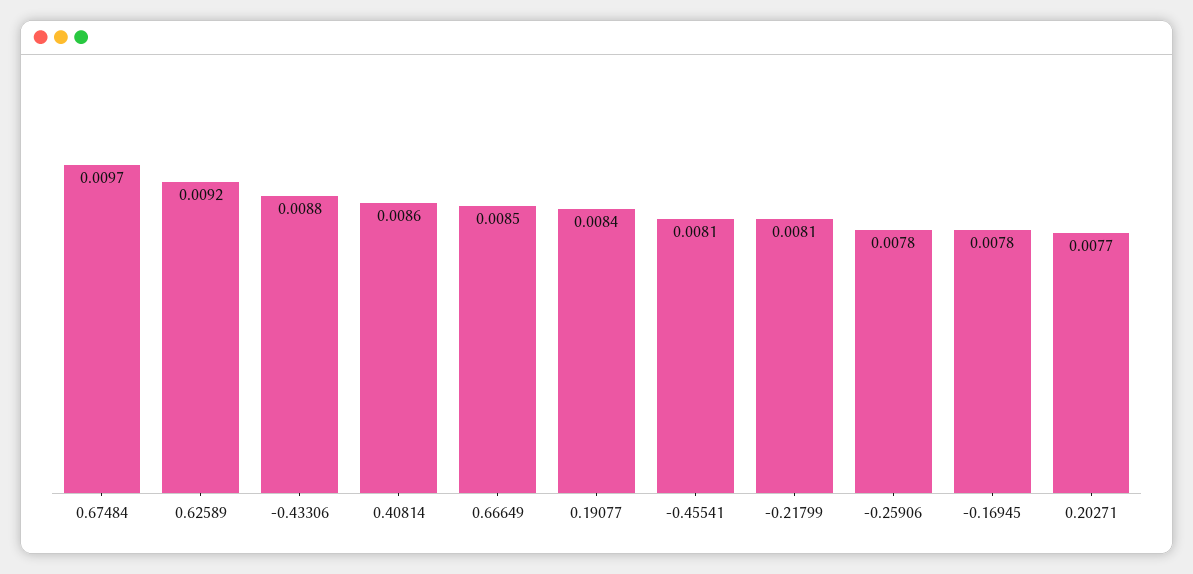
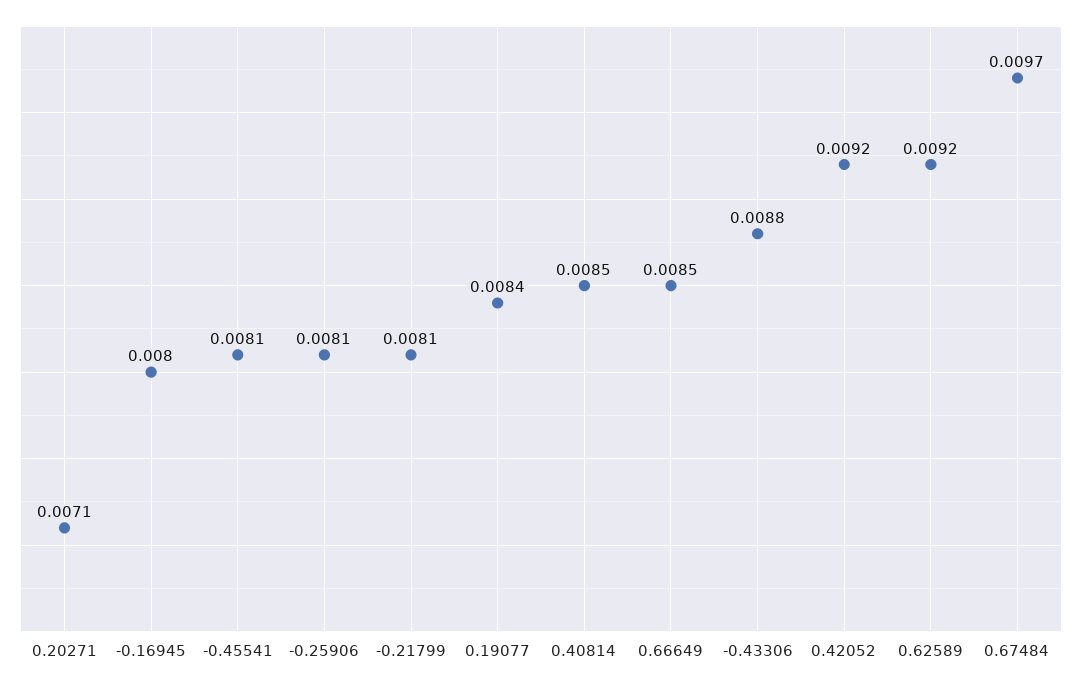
0.40814: 0.0086 -> 0.0085
-0.25906: 0.0078 -> 0.0081
-0.16945: 0.0078 -> 0.008
0.20271: 0.0077 -> 0.0071
0.42052: none -> 0.0092

